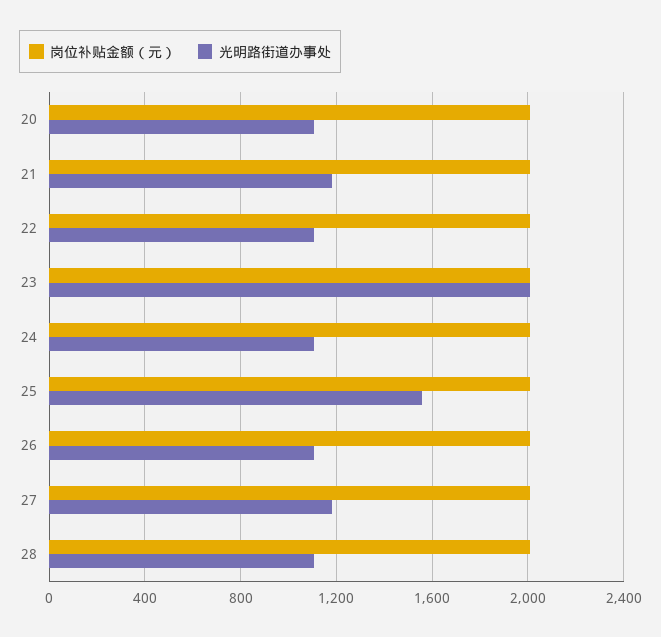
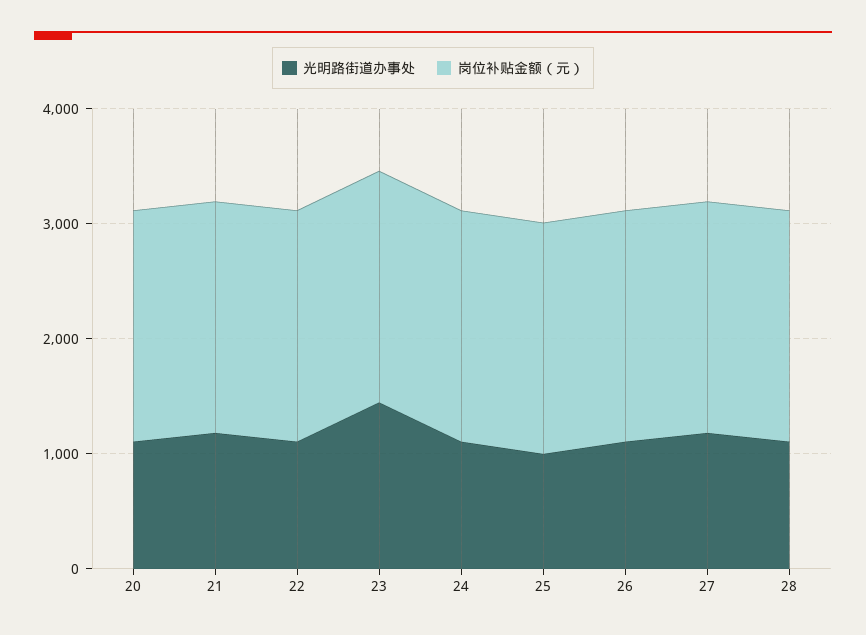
光明路街道办事处, 23: 2000 -> 1400
光明路街道办事处, 25: 1550 -> 1000

